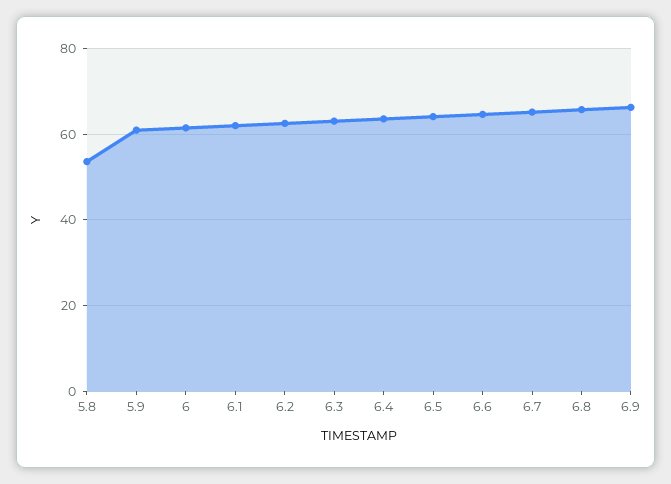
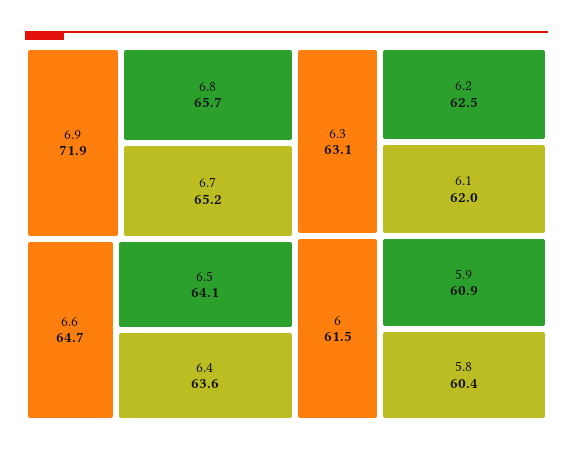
5.8: 54 -> 60.4
6.9: 66 -> 71.9

